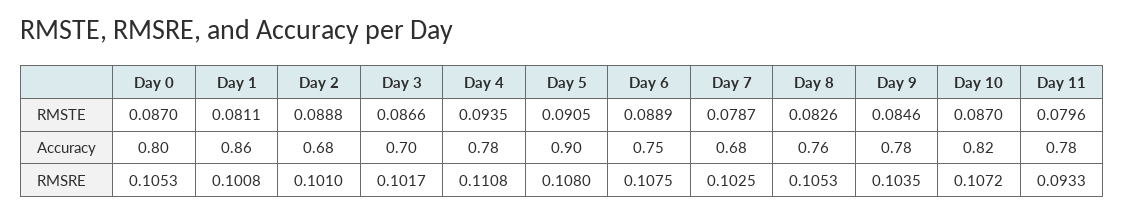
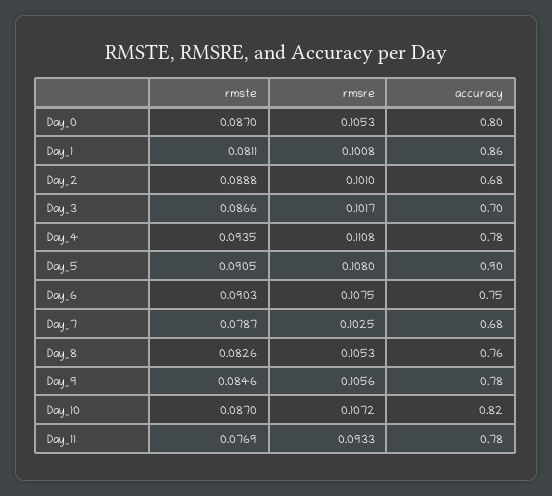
Day 6, RMSTE: 0.0889 -> 0.0903
Day 11, RMSTE: 0.0796 -> 0.0769
Day 9, RMSRE: 0.1035 -> 0.1056

